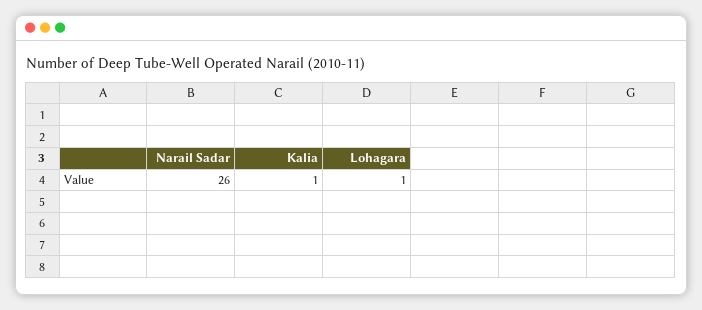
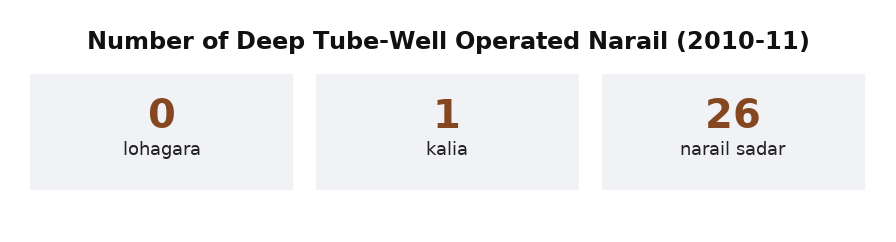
Lohagara: 1 -> 0

